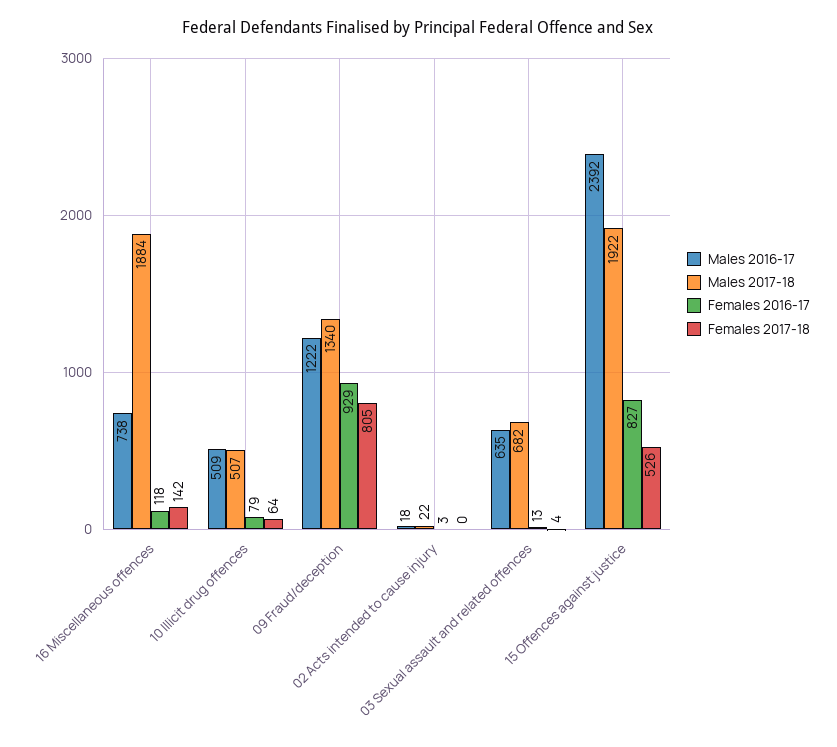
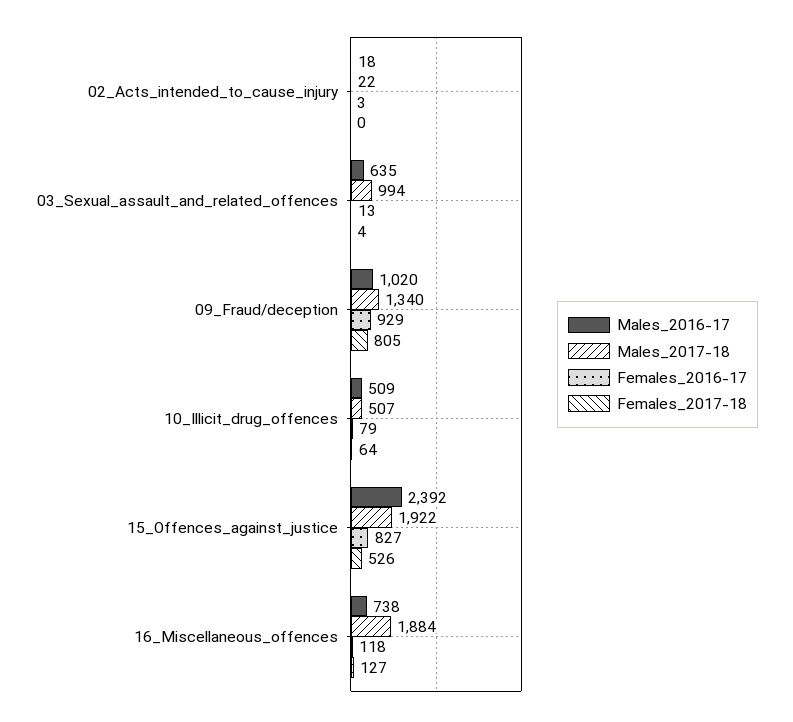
Females 2017-18, 16 Miscellaneous offences: 142 -> 127
Males 2016-17, 09 Fraud/deception: 1222 -> 1020
Males 2017-18, 03 Sexual assault and related offences: 682 -> 994

